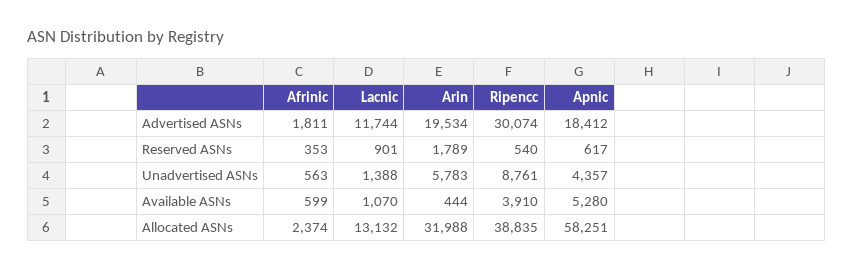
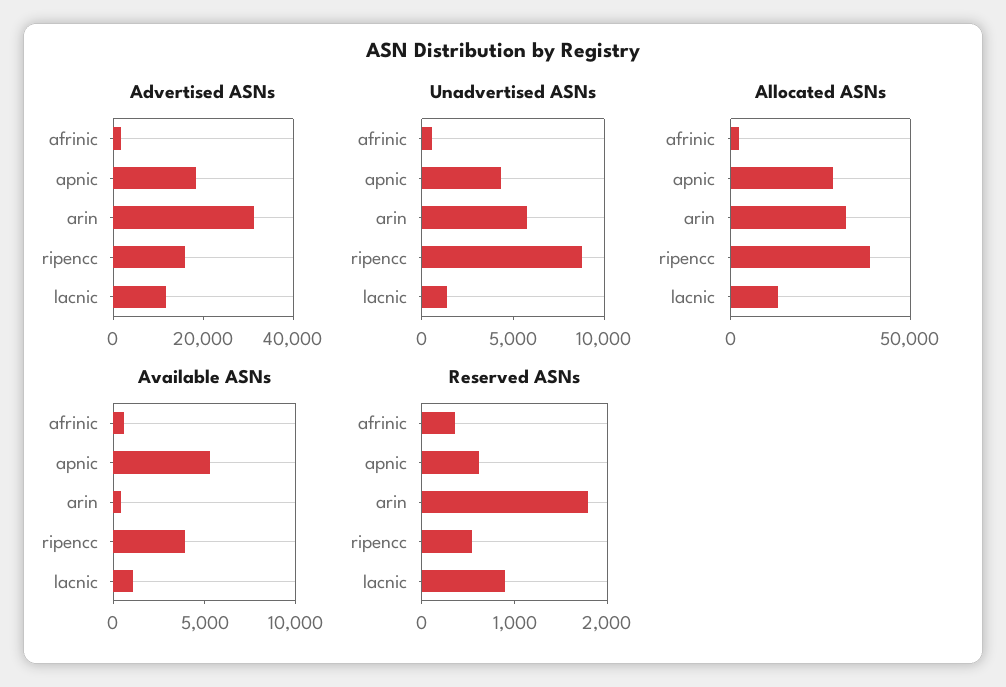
Advertised ASNs, Arin: 19534 -> 30000
Advertised ASNs, Ripencc: 30074 -> 15000
Allocated ASNs, Apnic: 58251 -> 30000

